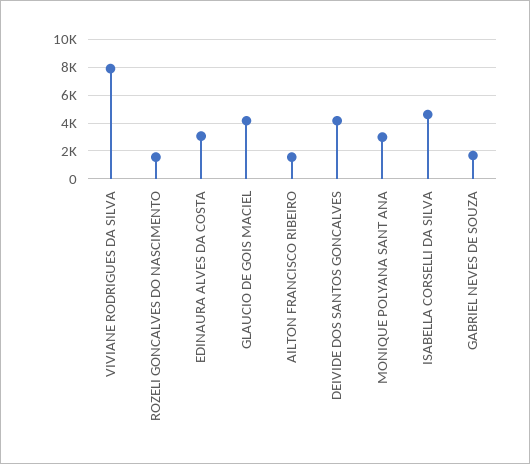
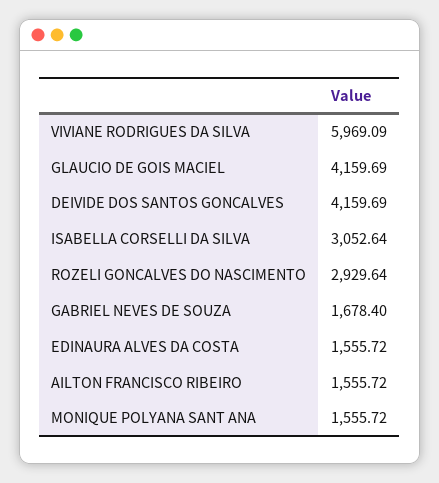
VIVIANE RODRIGUES DA SILVA: 8000 -> 5969.09
ROZELI GONCALVES DO NASCIMENTO: 1500 -> 2929.64
EDINAURA ALVES DA COSTA: 3000 -> 1555.72
MONIQUE POLYANA SANT ANA: 3000 -> 1555.72
ISABELLA CORSELLI DA SILVA: 4500 -> 3052.64

